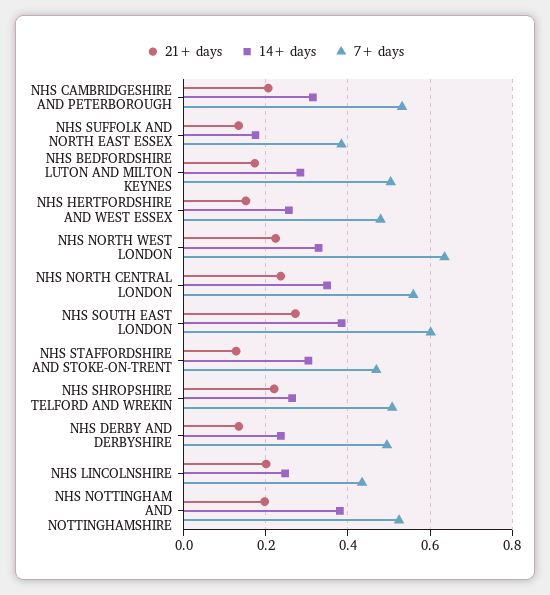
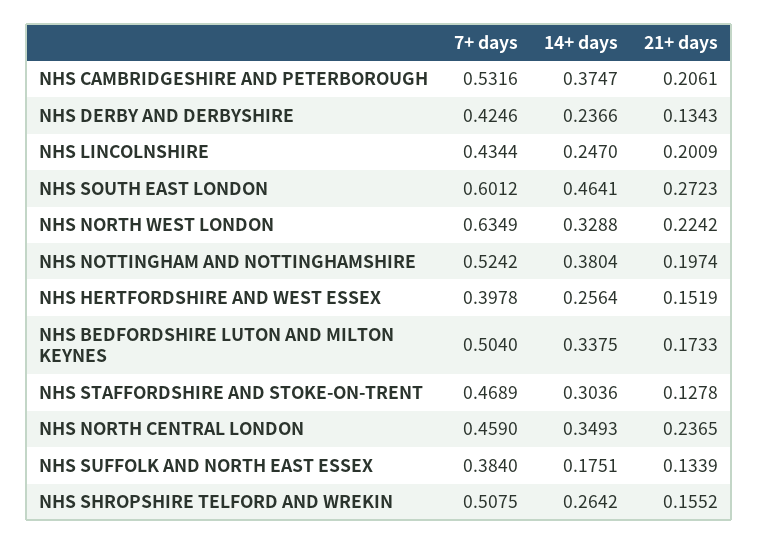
14+ days, NHS CAMBRIDGESHIRE AND PETERBOROUGH: 0.32 -> 0.3747
14+ days, NHS BEDFORDSHIRE LUTON AND MILTON KEYNES: 0.28 -> 0.3375
7+ days, NHS HERTFORDSHIRE AND WEST ESSEX: 0.48 -> 0.3978
7+ days, NHS NORTH CENTRAL LONDON: 0.56 -> 0.459
14+ days, NHS SOUTH EAST LONDON: 0.38 -> 0.4641
21+ days, NHS SHROPSHIRE TELFORD AND WREKIN: 0.22 -> 0.1552
7+ days, NHS DERBY AND DERBYSHIRE: 0.5 -> 0.4246

